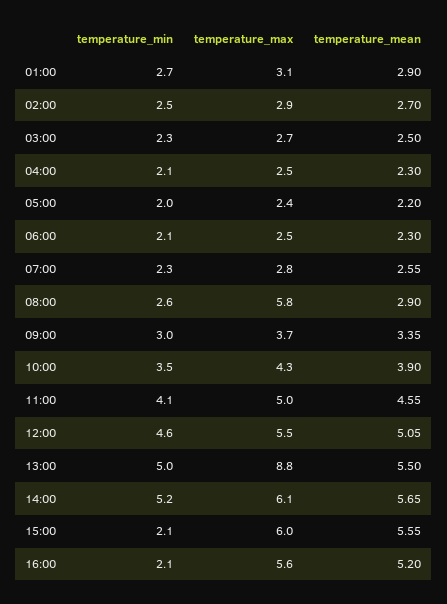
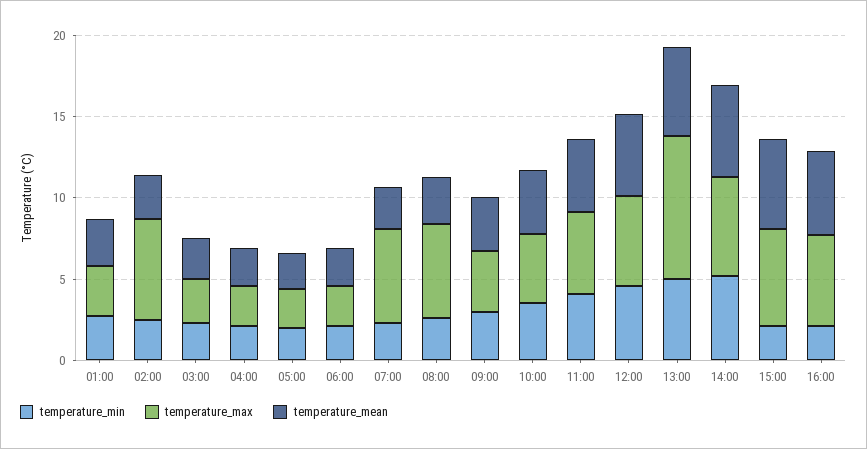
temperature_max, 02:00: 2.9 -> 6
temperature_max, 07:00: 2.8 -> 6

